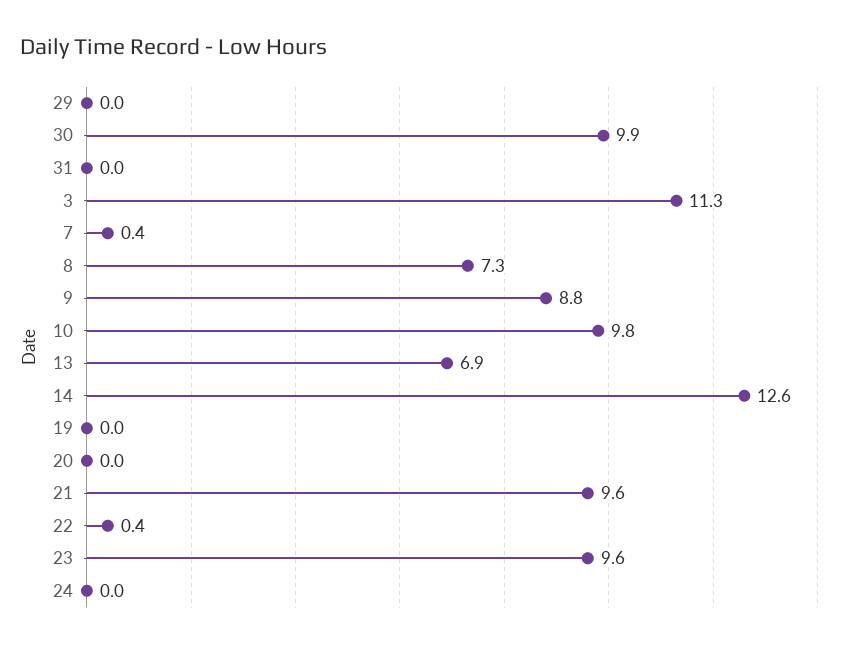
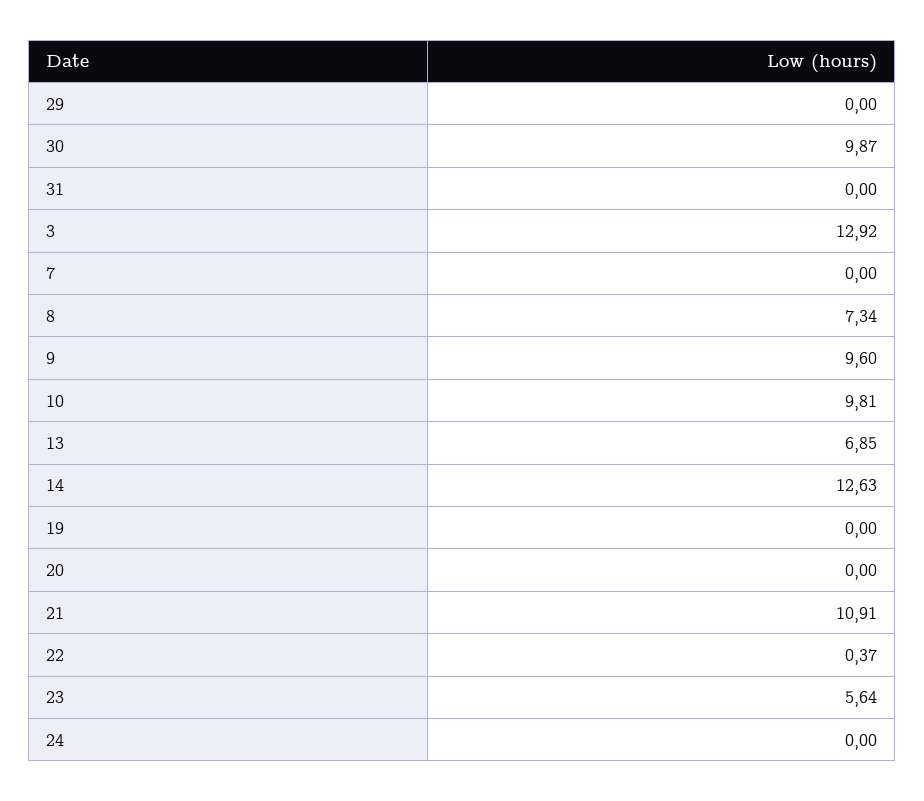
3: 11.3 -> 12.92
7: 0.4 -> 0
9: 8.8 -> 9.6
21: 9.6 -> 10.91
23: 9.6 -> 5.64

